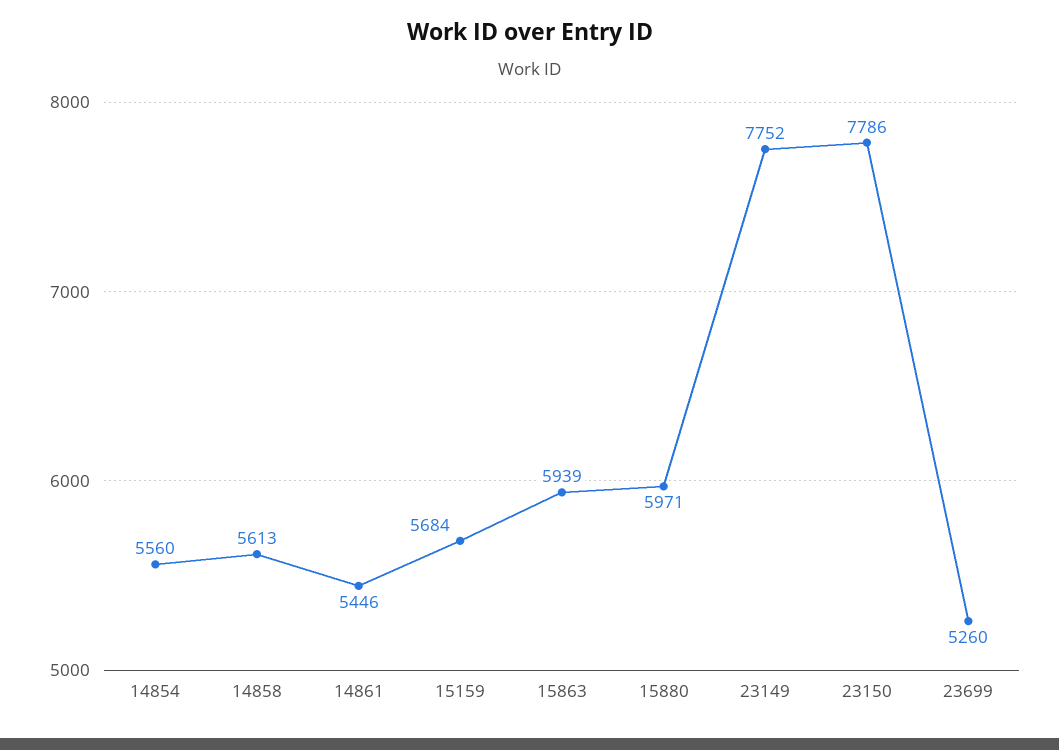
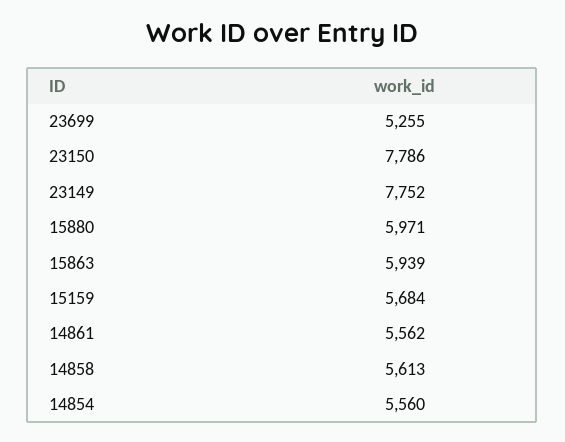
14861: 5446 -> 5562
23699: 5260 -> 5255

